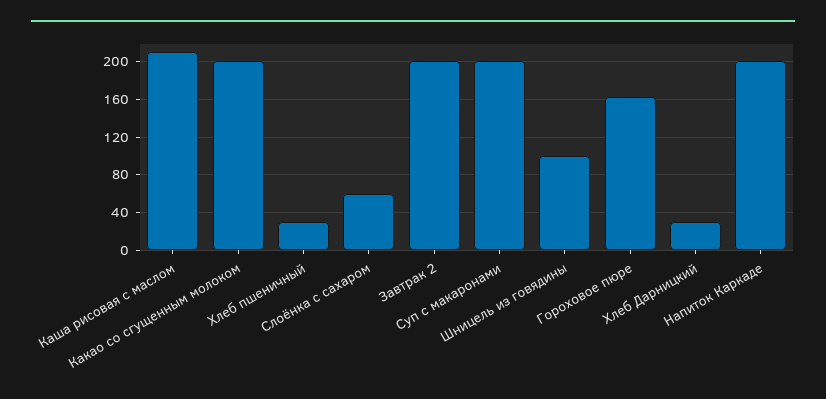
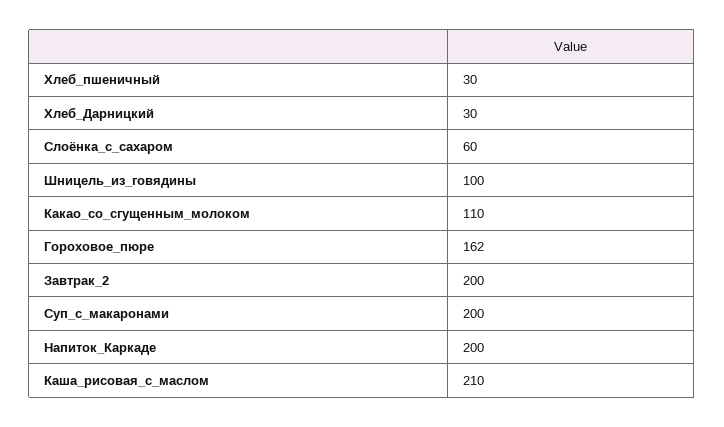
Какао со сгущенным молоком: 200 -> 110

